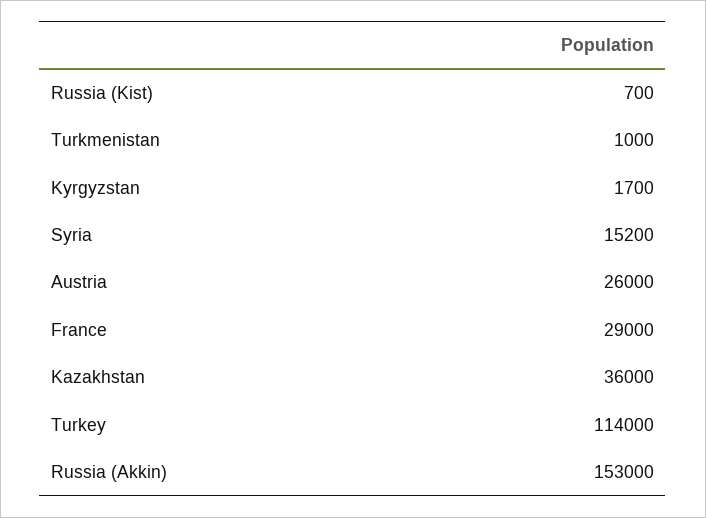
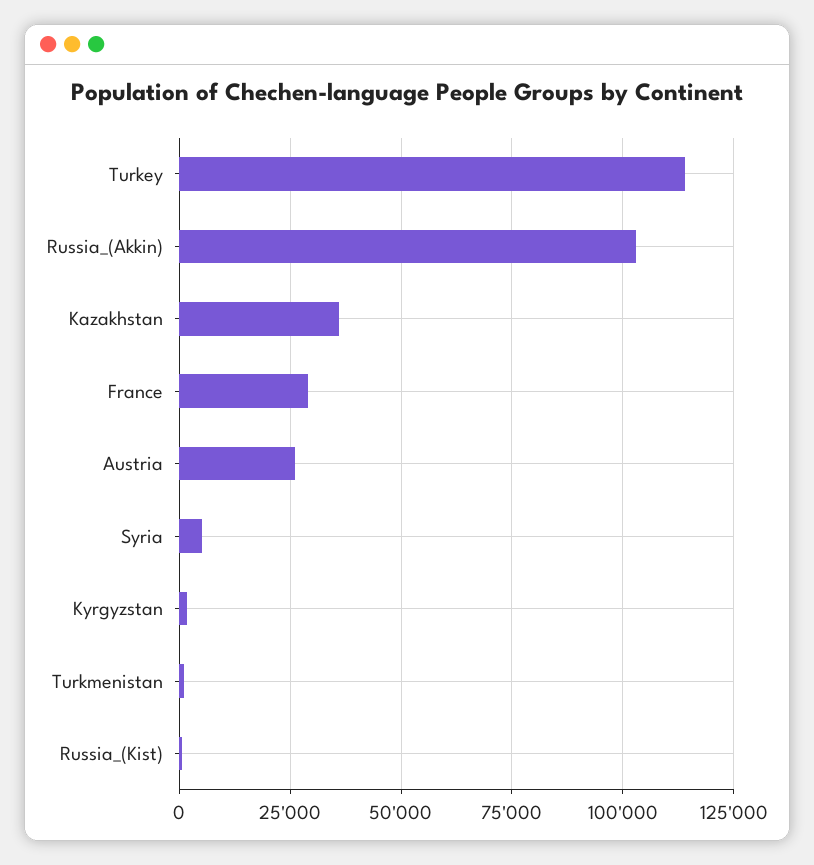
Syria: 15200 -> 5000
Russia (Akkin): 153000 -> 102500

